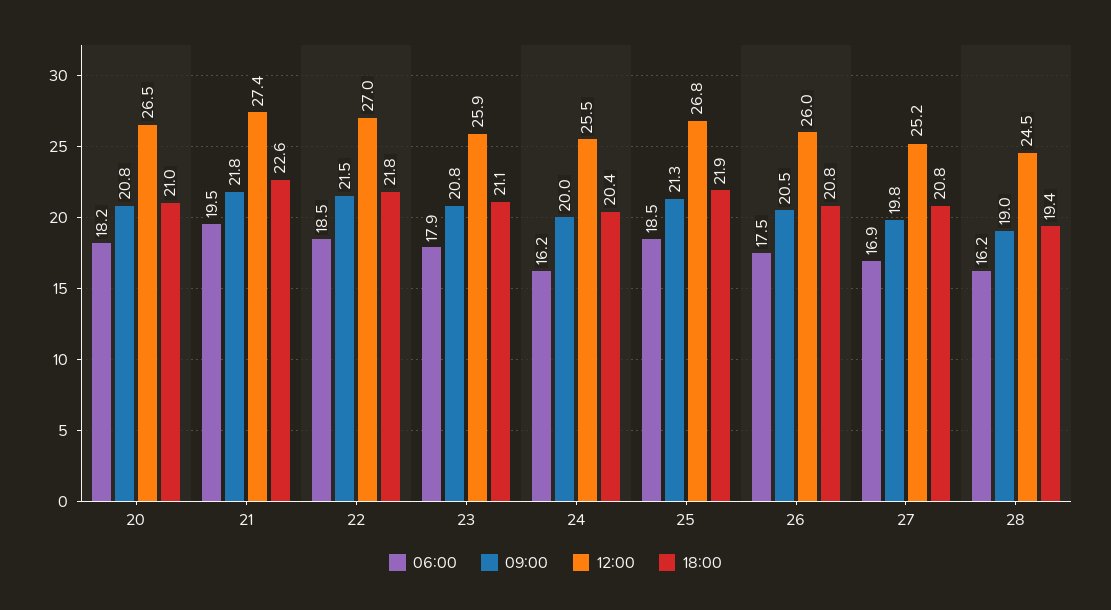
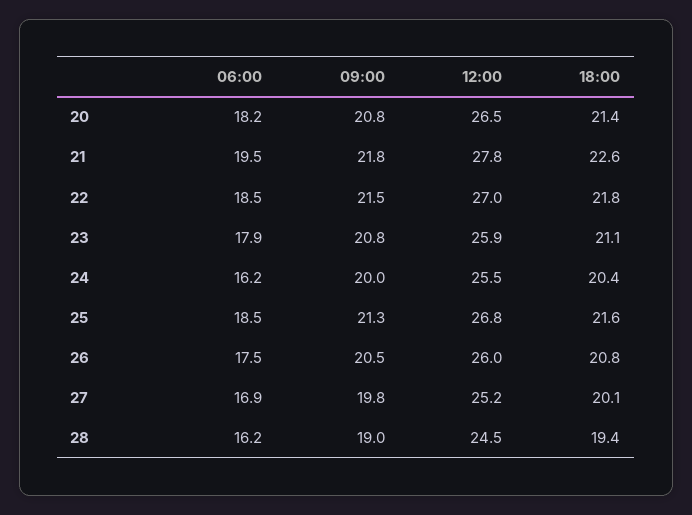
18:00, 20: 21 -> 21.4
12:00, 21: 27.4 -> 27.8
18:00, 25: 21.9 -> 21.6
18:00, 27: 20.8 -> 20.1

